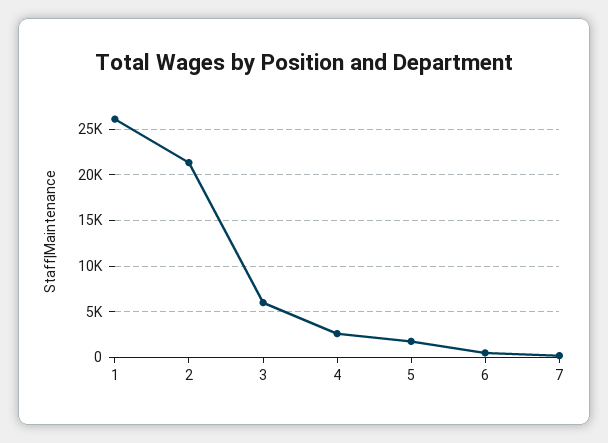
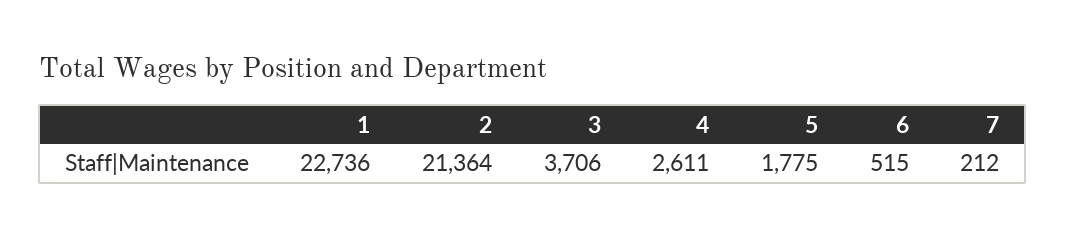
1: 26000 -> 22736
3: 6000 -> 3706

